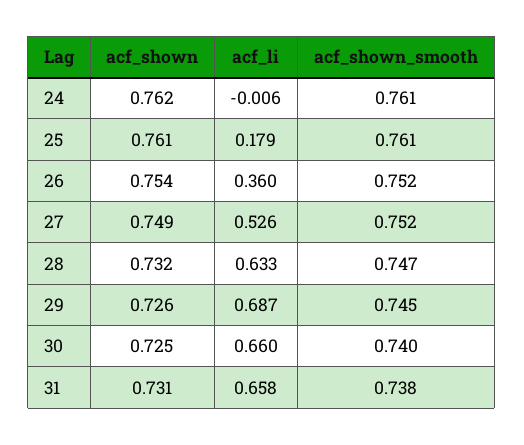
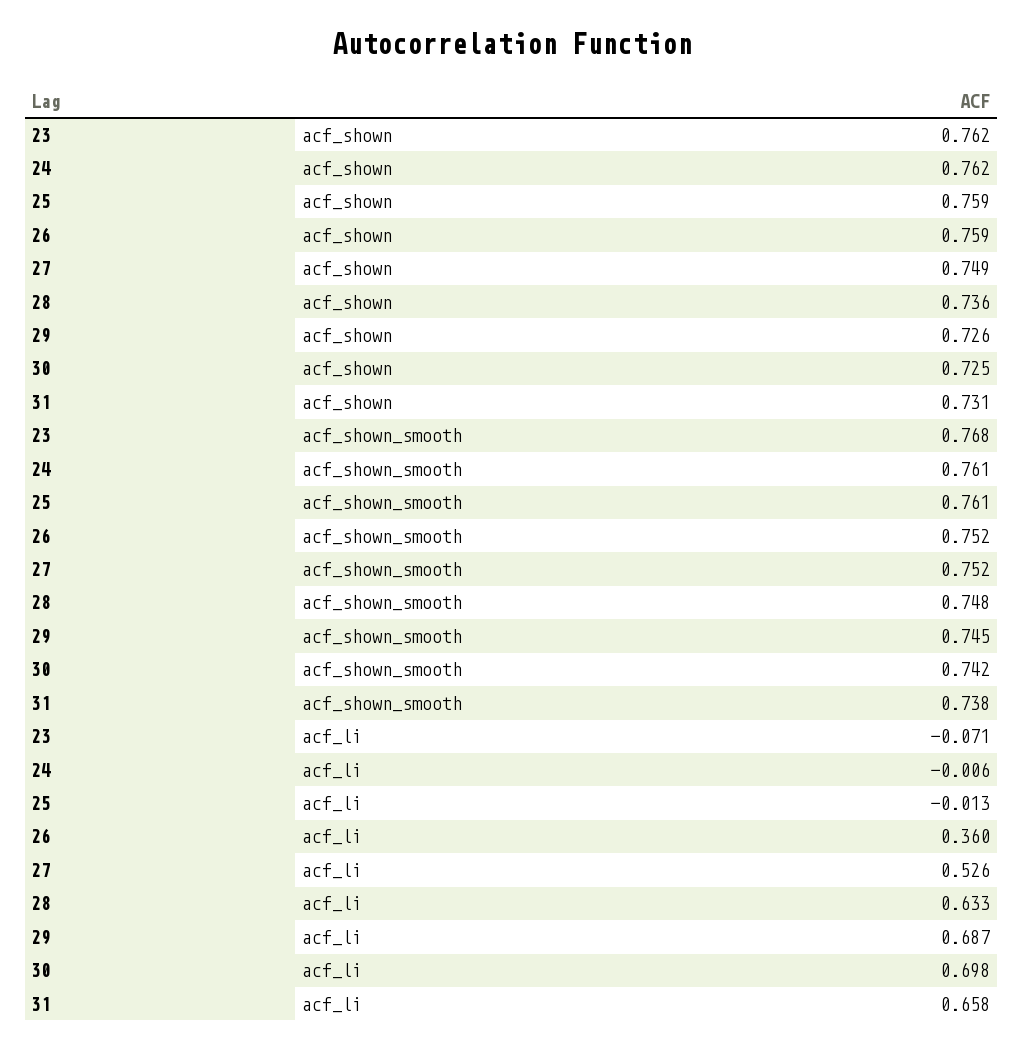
acf_shown, 25: 0.761 -> 0.759
acf_li, 25: 0.179 -> -0.013
acf_shown, 26: 0.754 -> 0.759
acf_shown, 28: 0.732 -> 0.736
acf_shown_smooth, 28: 0.747 -> 0.748
acf_li, 30: 0.66 -> 0.698
acf_shown_smooth, 30: 0.74 -> 0.742
acf_shown, 23: none -> 0.762
acf_shown_smooth, 23: none -> 0.768
acf_li, 23: none -> -0.071

